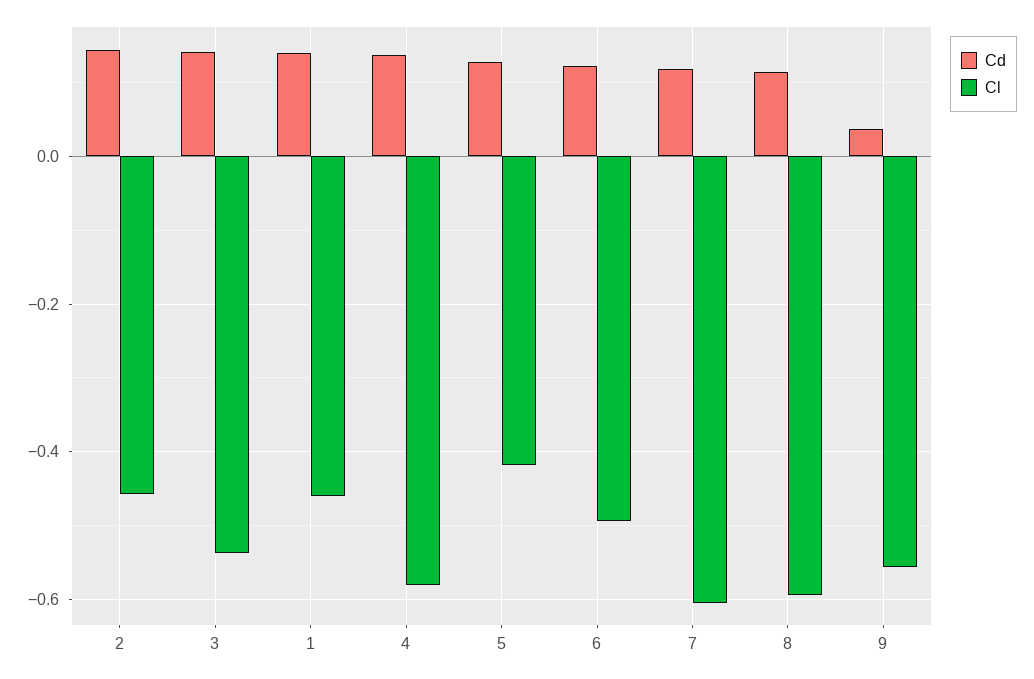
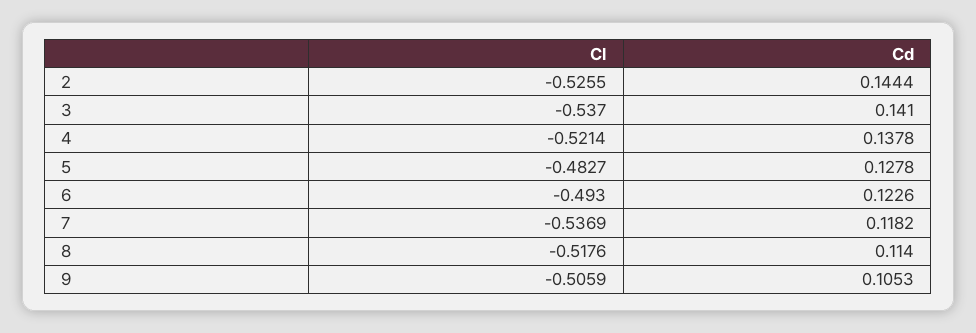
Cl, 2: -0.46 -> -0.5255
Cd, 1: 0.14 -> none
Cl, 1: -0.46 -> none
Cl, 4: -0.58 -> -0.5214
Cl, 5: -0.42 -> -0.4827
Cl, 7: -0.6 -> -0.5369
Cl, 8: -0.6 -> -0.5176
Cd, 9: 0.04 -> 0.1053
Cl, 9: -0.56 -> -0.5059

